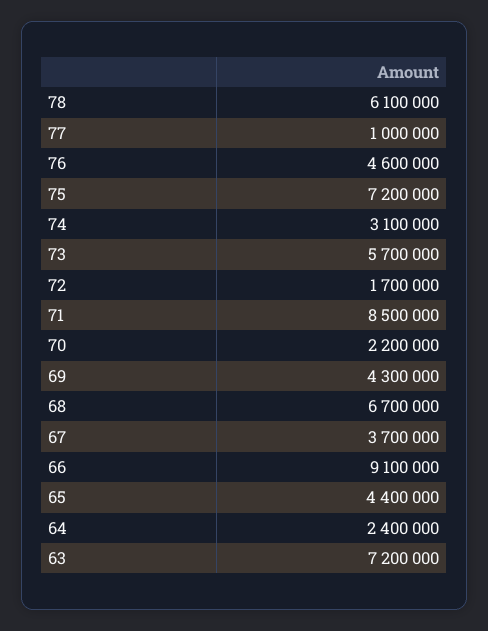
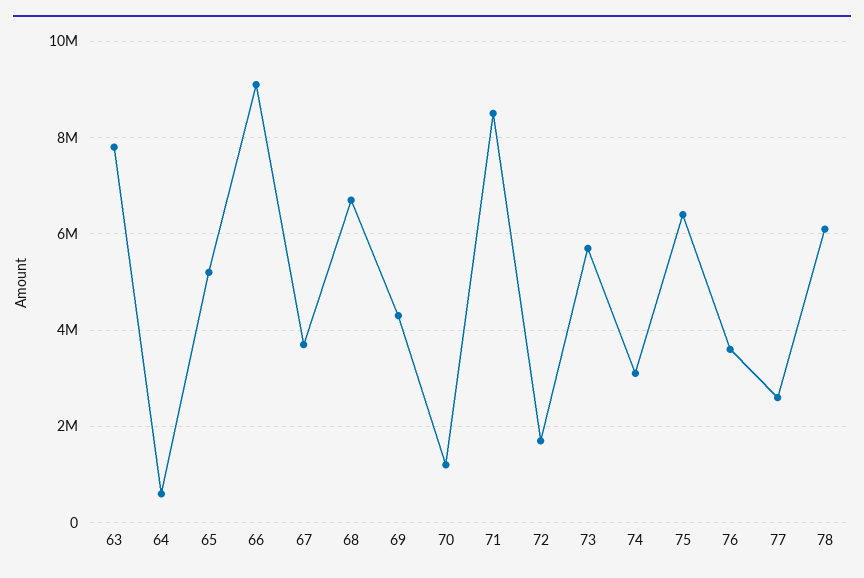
77: 1000000 -> 2600000
76: 4600000 -> 3600000
75: 7200000 -> 6400000
70: 2200000 -> 1200000
65: 4400000 -> 5200000
64: 2400000 -> 600000
63: 7200000 -> 7800000

